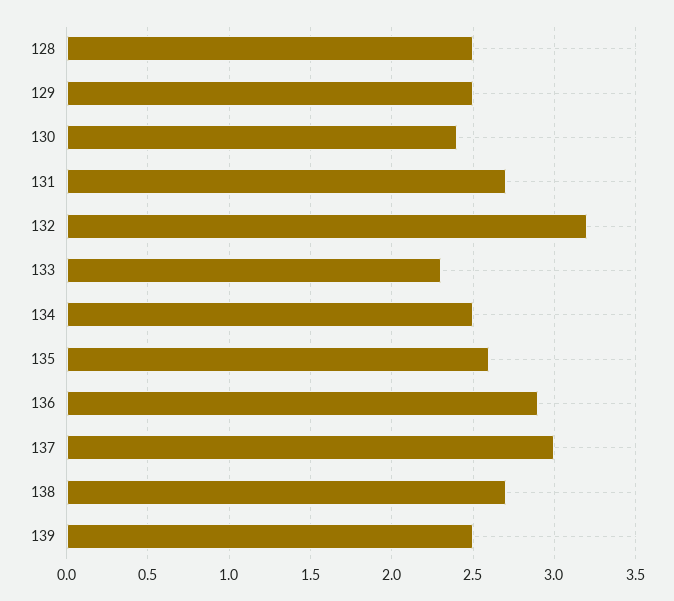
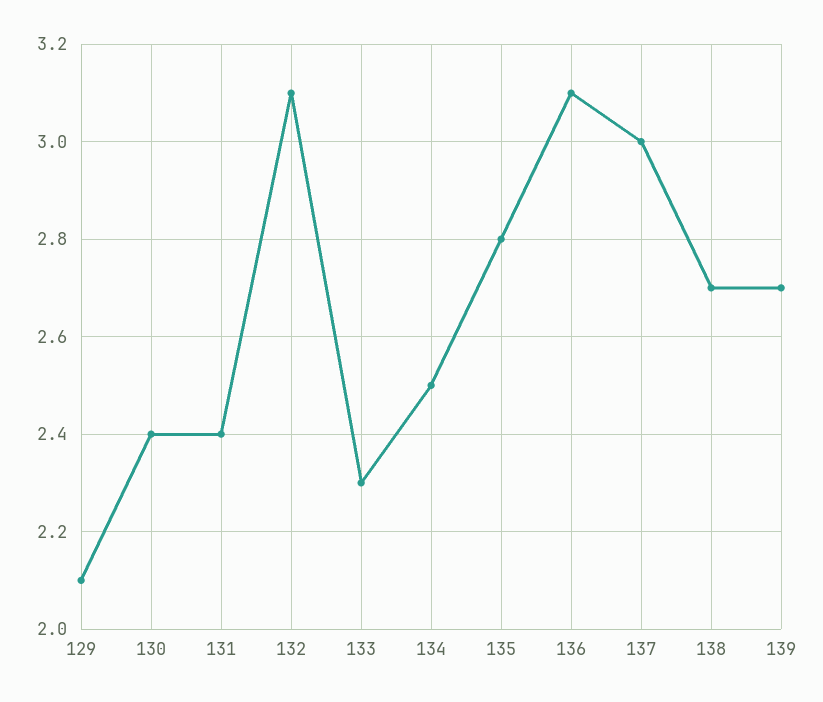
128: 2.5 -> none
129: 2.5 -> 2.1
131: 2.7 -> 2.4
132: 3.2 -> 3.1
135: 2.6 -> 2.8
136: 2.9 -> 3.1
139: 2.5 -> 2.7

